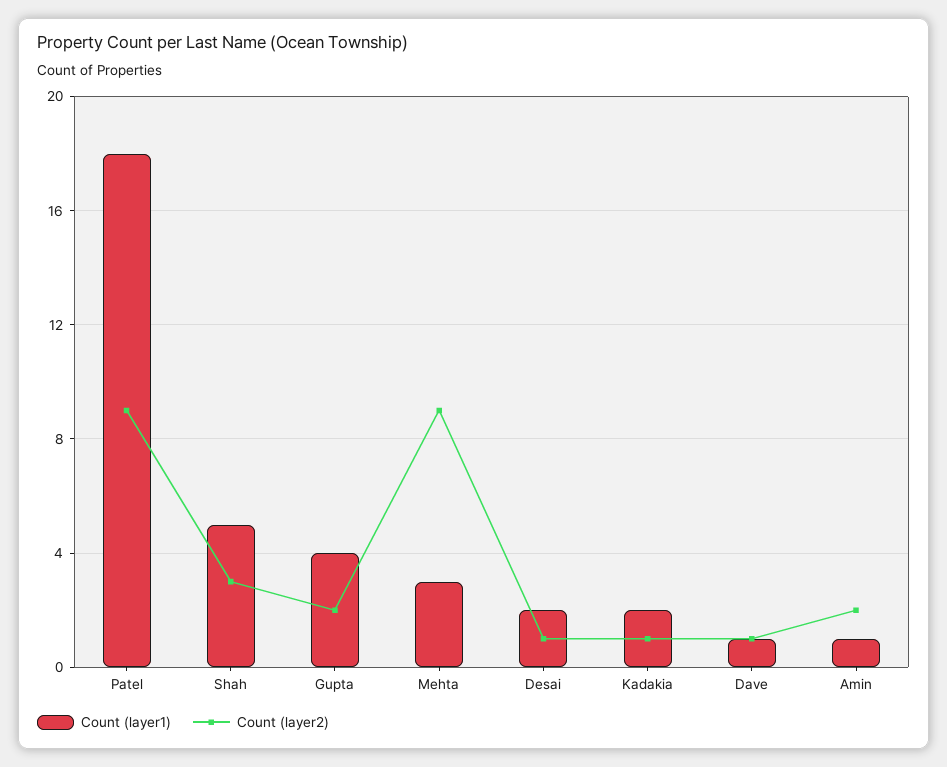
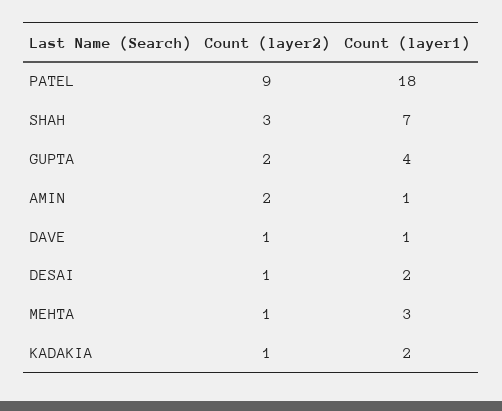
Count (layer1), Shah: 5 -> 7
Count (layer2), Mehta: 9 -> 1

